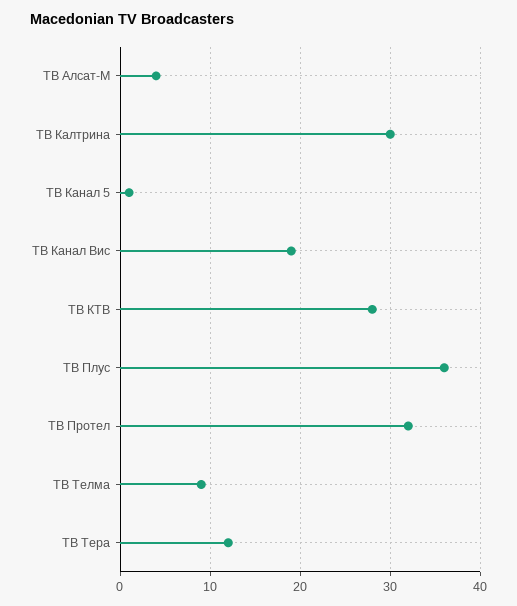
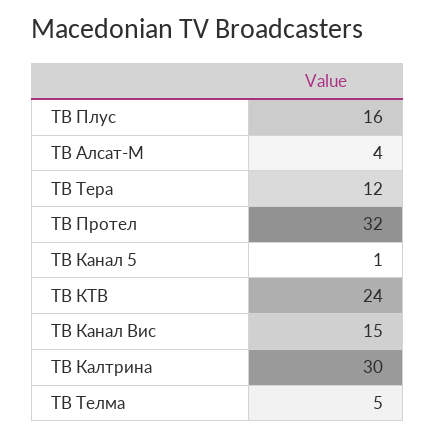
ТВ Канал Вис: 19 -> 15
ТВ КТВ: 28 -> 24
ТВ Плус: 36 -> 16
ТВ Телма: 9 -> 5

